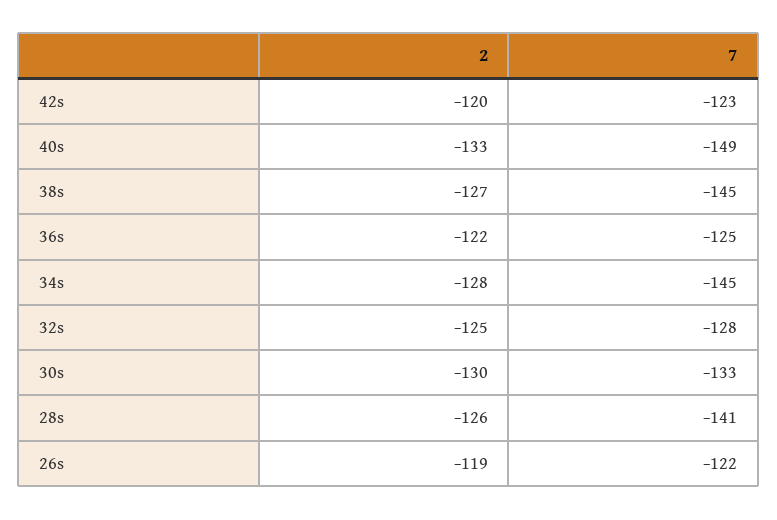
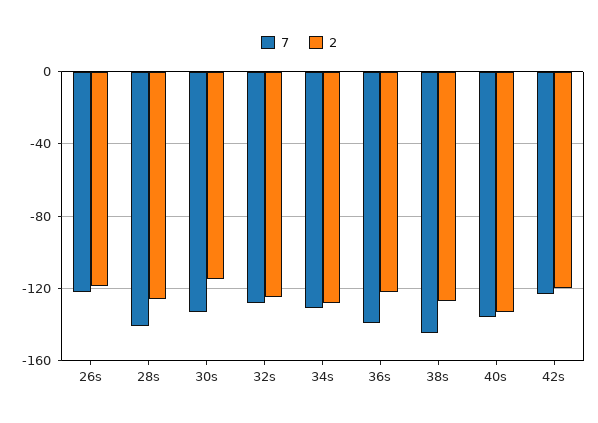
7, 40s: -149 -> -135
7, 36s: -125 -> -140
7, 34s: -145 -> -130
2, 30s: -130 -> -115

